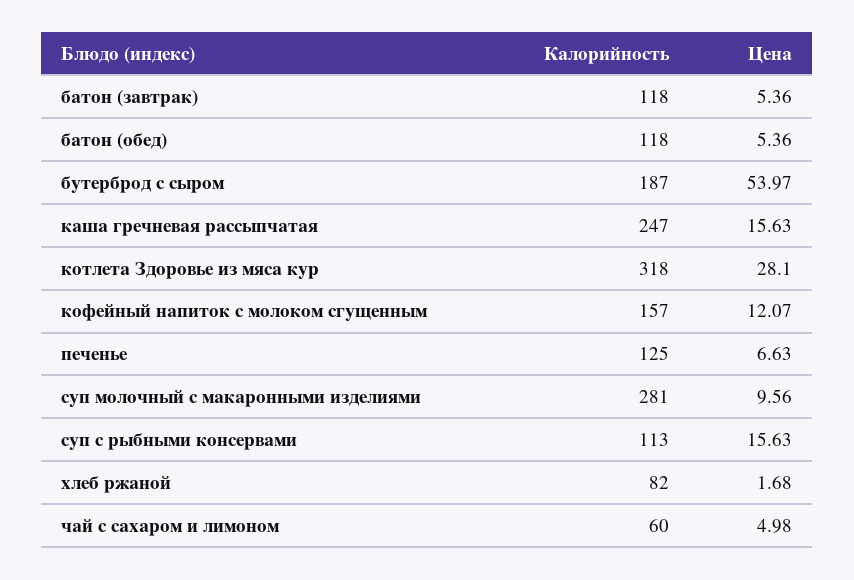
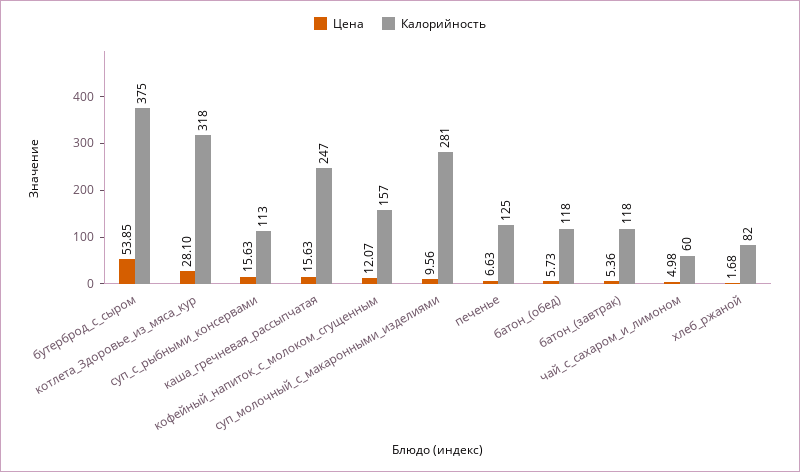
Цена, батон (обед): 5.36 -> 5.73
Калорийность, бутерброд с сыром: 187 -> 375
Цена, бутерброд с сыром: 53.97 -> 53.85

